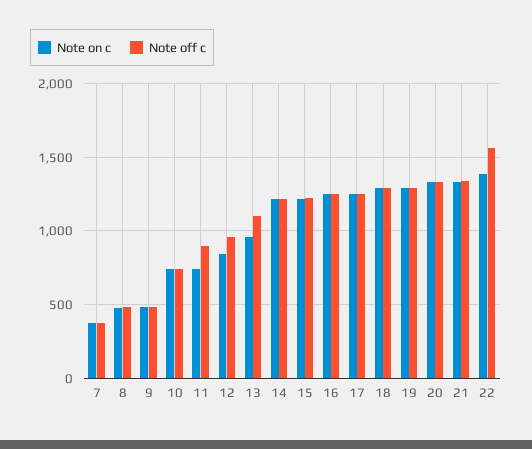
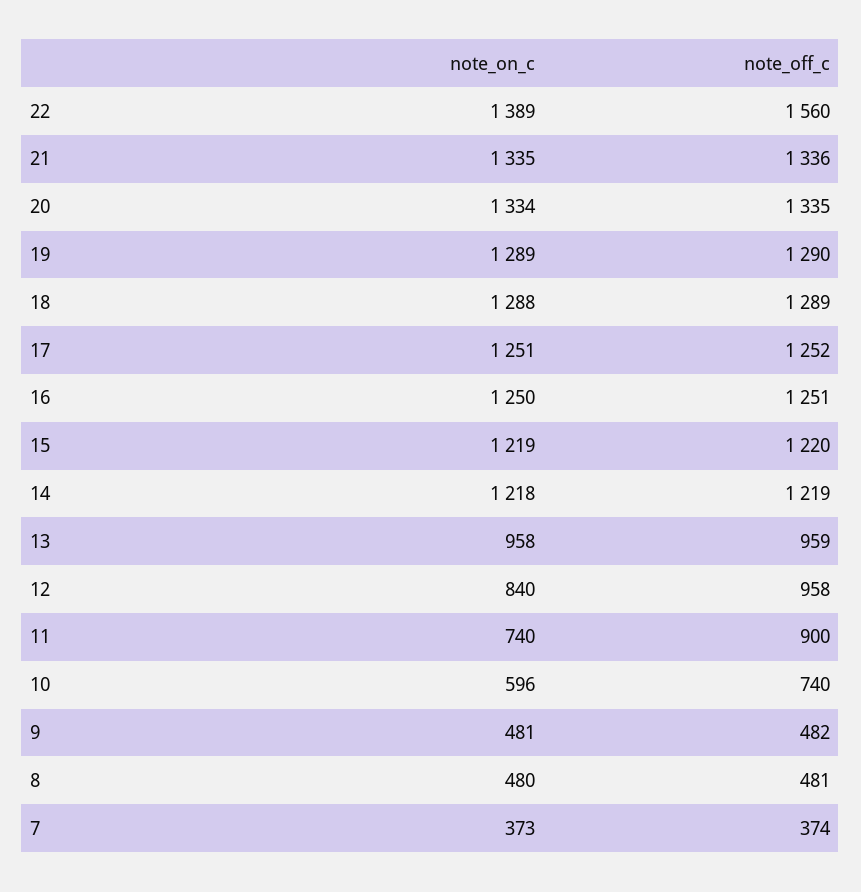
Note on c, 10: 750 -> 596
Note off c, 13: 1100 -> 959

